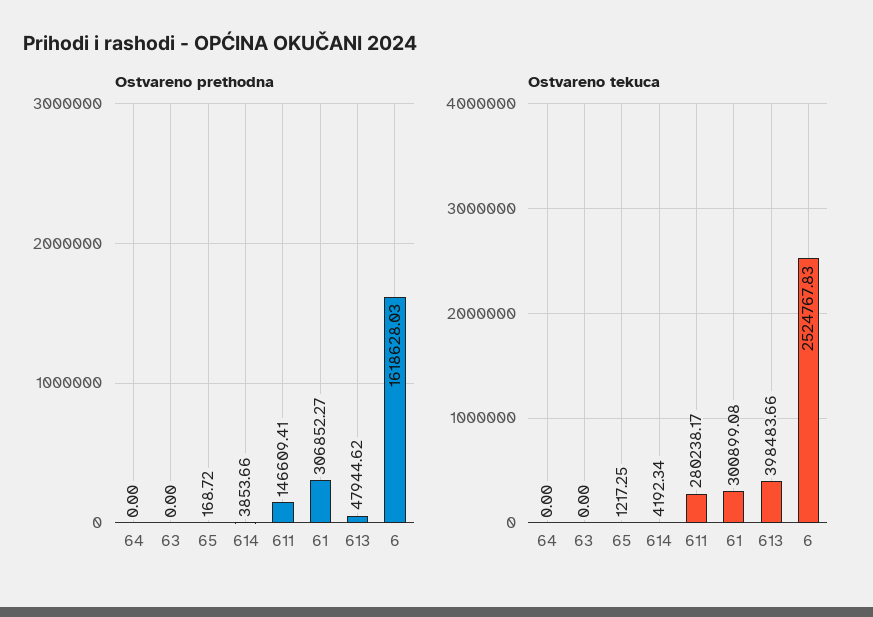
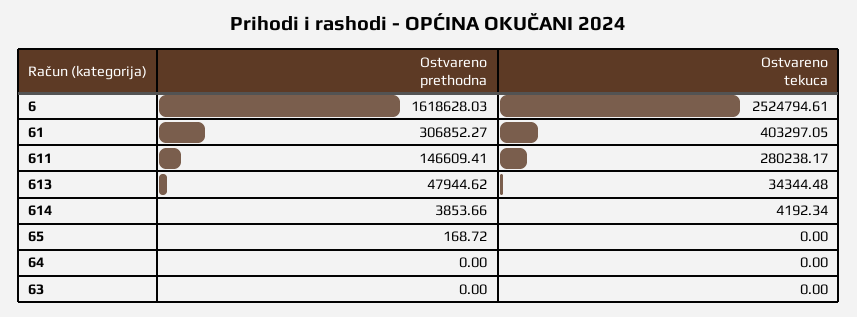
Ostvareno tekuca, 65: 1217.25 -> 0
Ostvareno tekuca, 61: 300899.08 -> 403297.05
Ostvareno tekuca, 613: 398483.66 -> 34344.48
Ostvareno tekuca, 6: 2524767.83 -> 2524794.61

